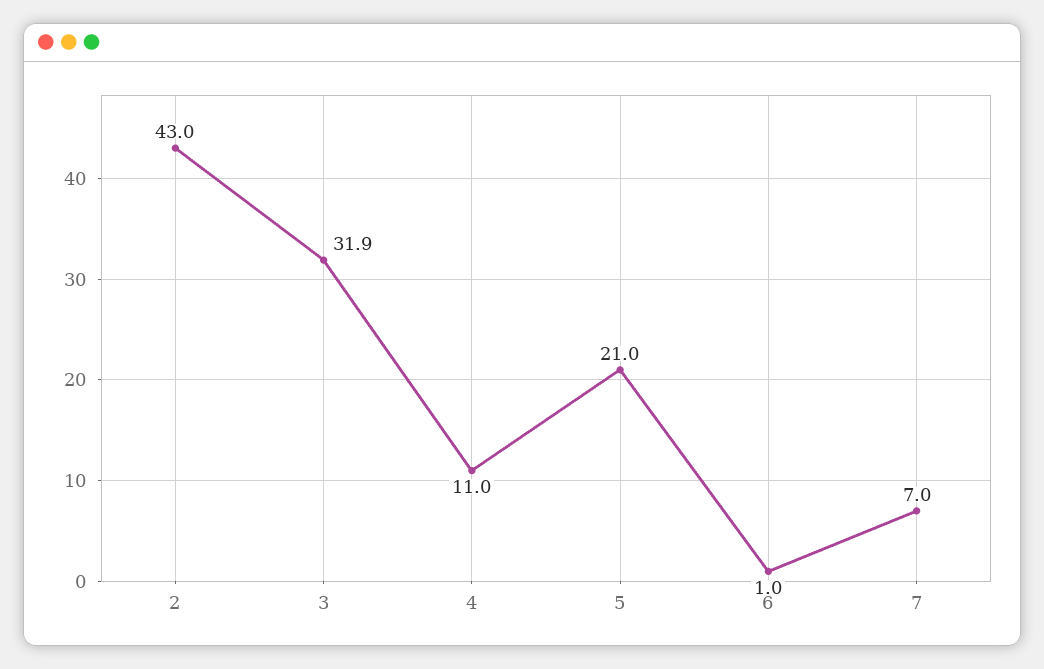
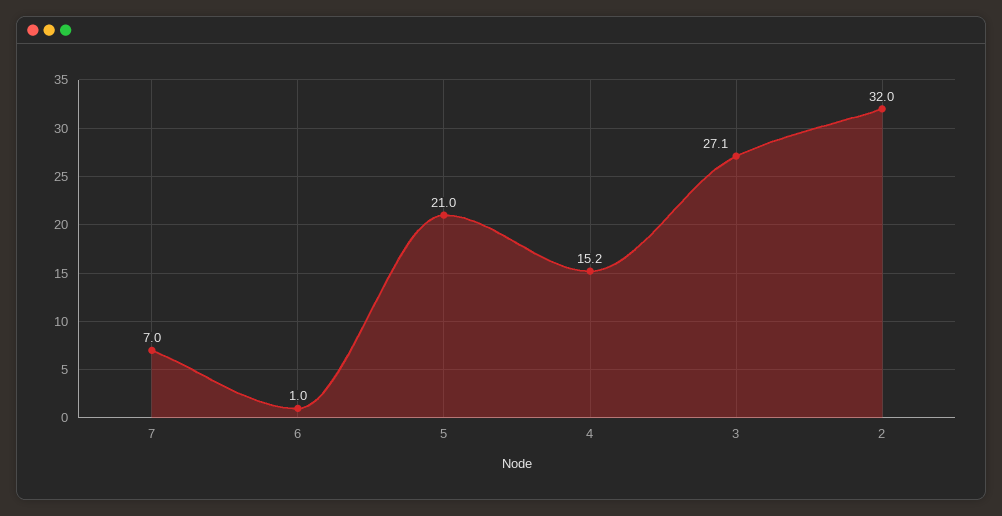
2: 43 -> 32
3: 31.9 -> 27.1
4: 11 -> 15.2

